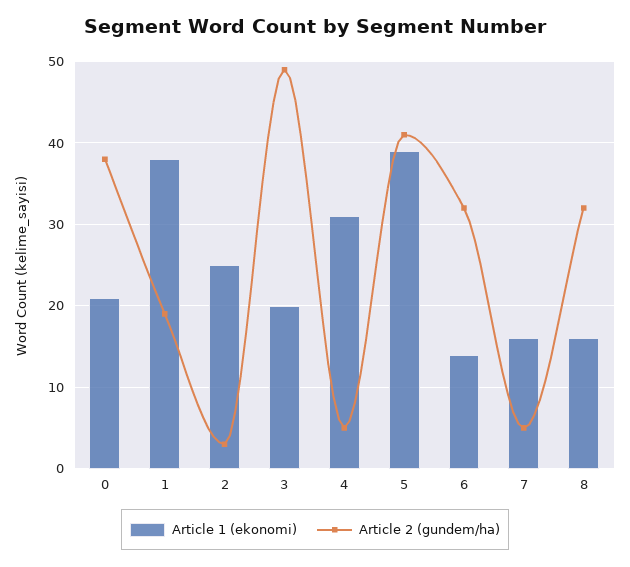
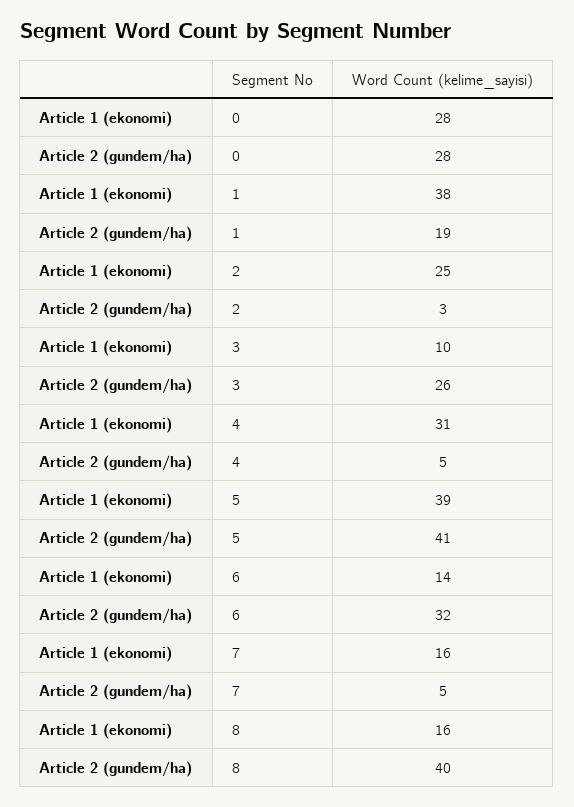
Article 1 (ekonomi), 0: 21 -> 28
Article 2 (gundem/ha), 0: 38 -> 28
Article 1 (ekonomi), 3: 20 -> 10
Article 2 (gundem/ha), 3: 49 -> 26
Article 2 (gundem/ha), 8: 32 -> 40

